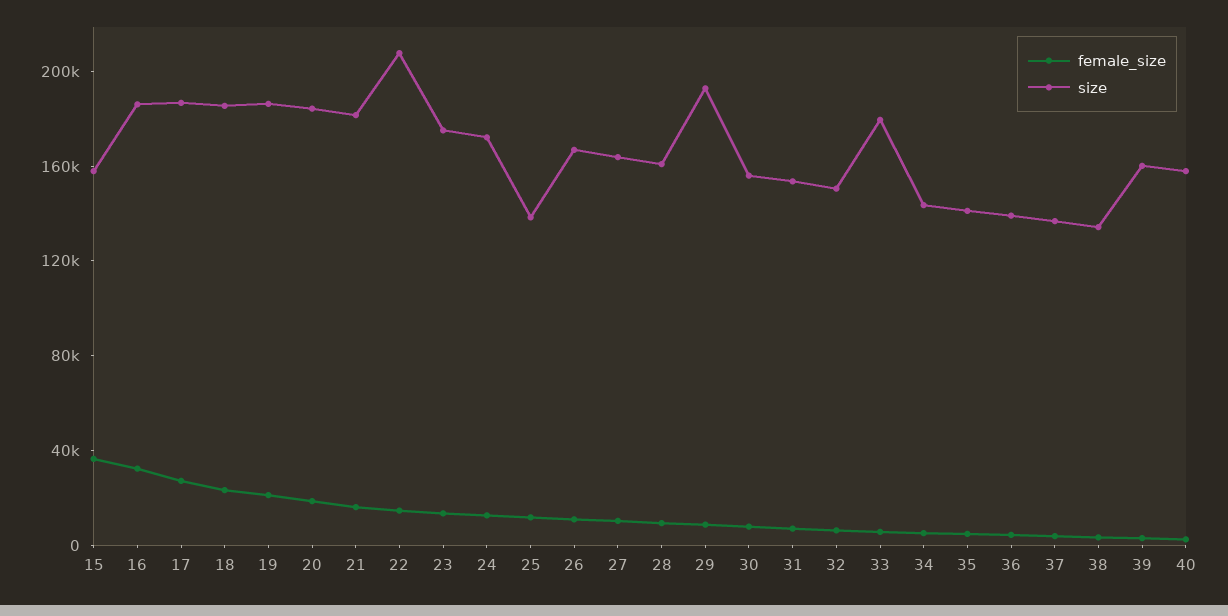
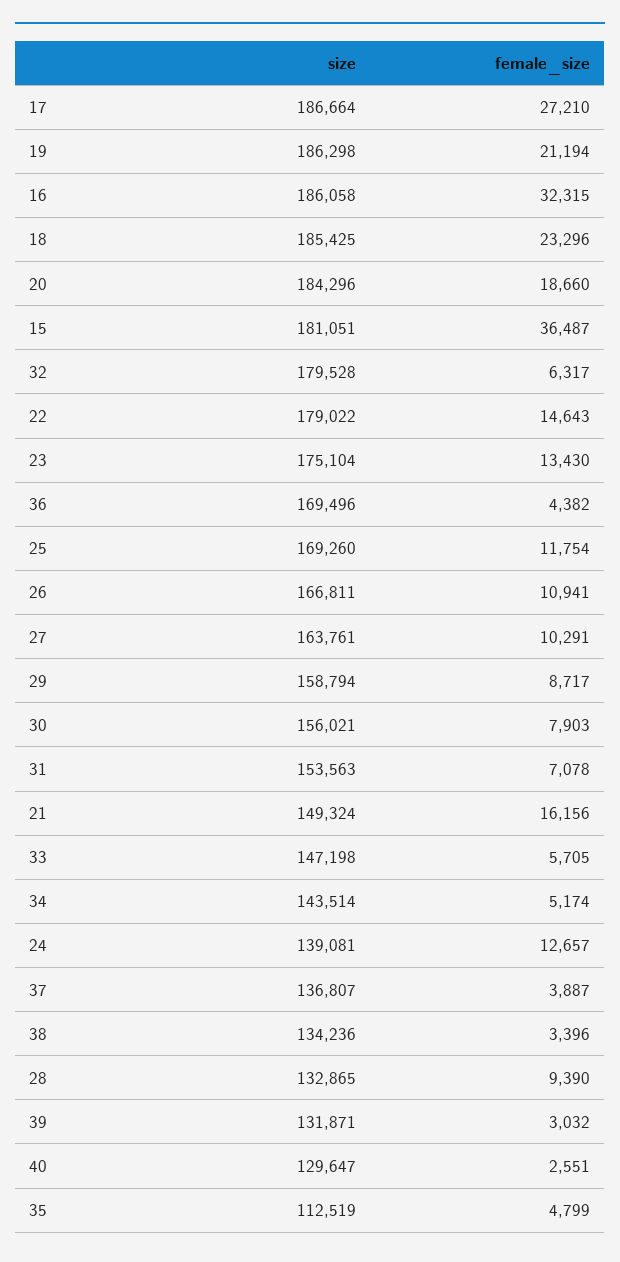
size, 15: 160000 -> 181051
size, 21: 180000 -> 149324
size, 22: 210000 -> 179022
size, 24: 170000 -> 139081
size, 25: 140000 -> 169260
size, 28: 160000 -> 132865
size, 29: 190000 -> 158794
size, 32: 150000 -> 179528
size, 33: 180000 -> 147198
size, 35: 140000 -> 112519
size, 36: 140000 -> 169496
size, 39: 160000 -> 131871
size, 40: 160000 -> 129647

